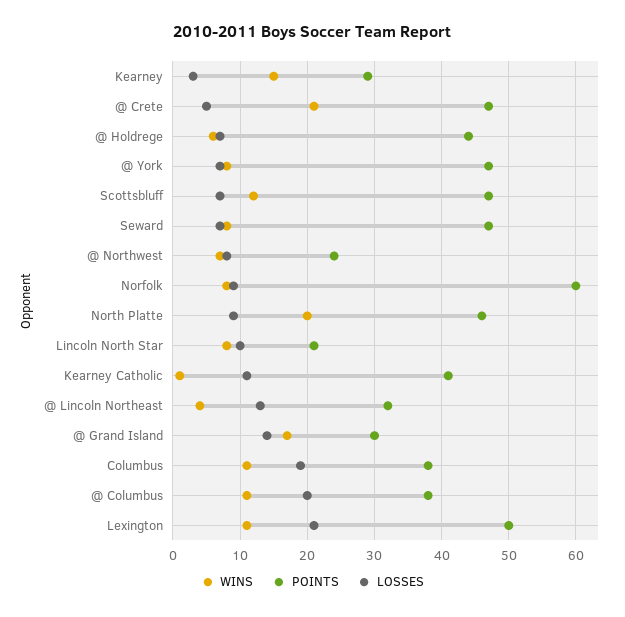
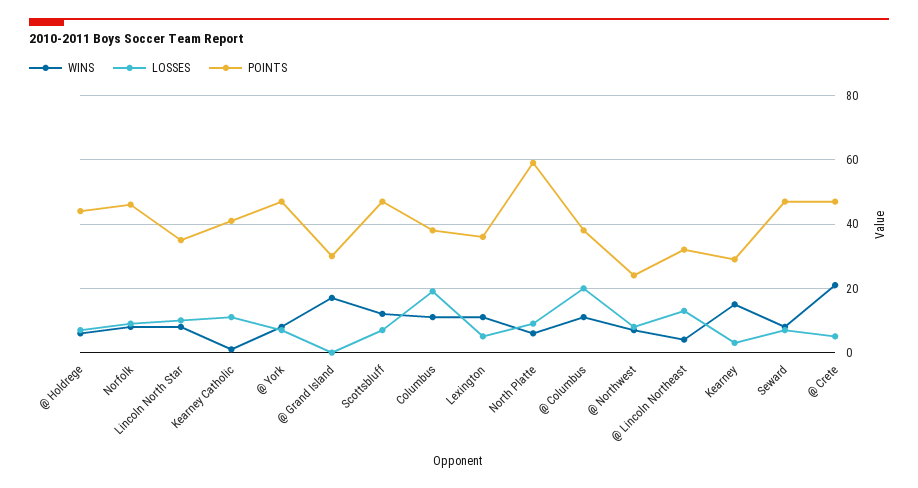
POINTS, Norfolk: 60 -> 45
WINS, North Platte: 20 -> 5
POINTS, North Platte: 46 -> 60
POINTS, Lincoln North Star: 21 -> 35
LOSSES, @ Grand Island: 14 -> 0
POINTS, Lexington: 50 -> 35
LOSSES, Lexington: 21 -> 5

